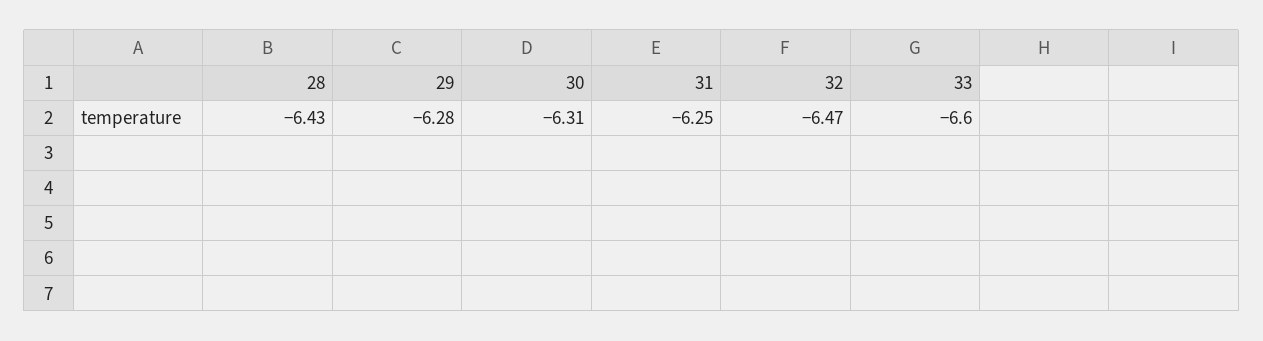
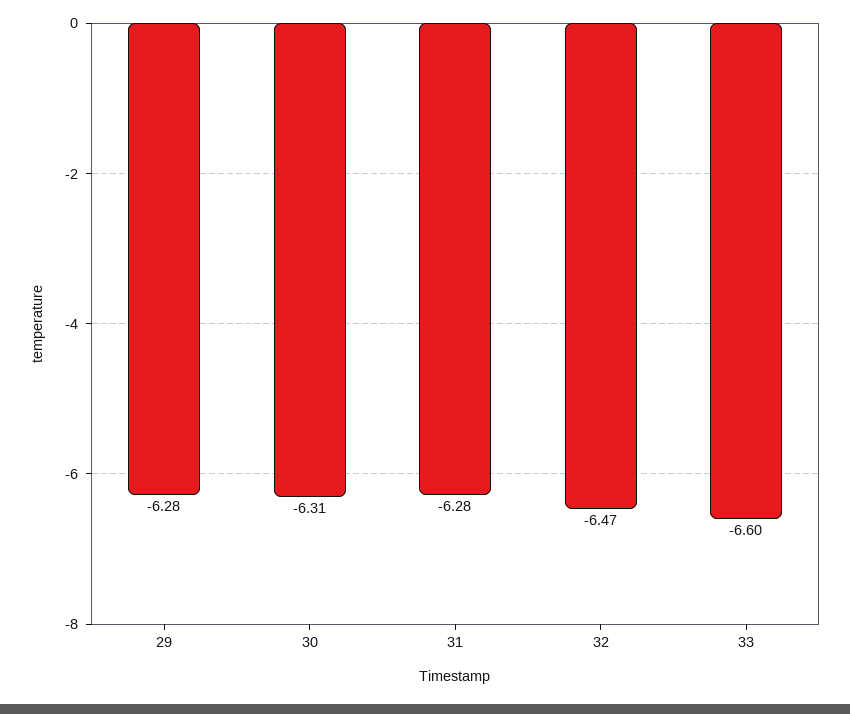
28: -6.43 -> none
31: -6.25 -> -6.28

